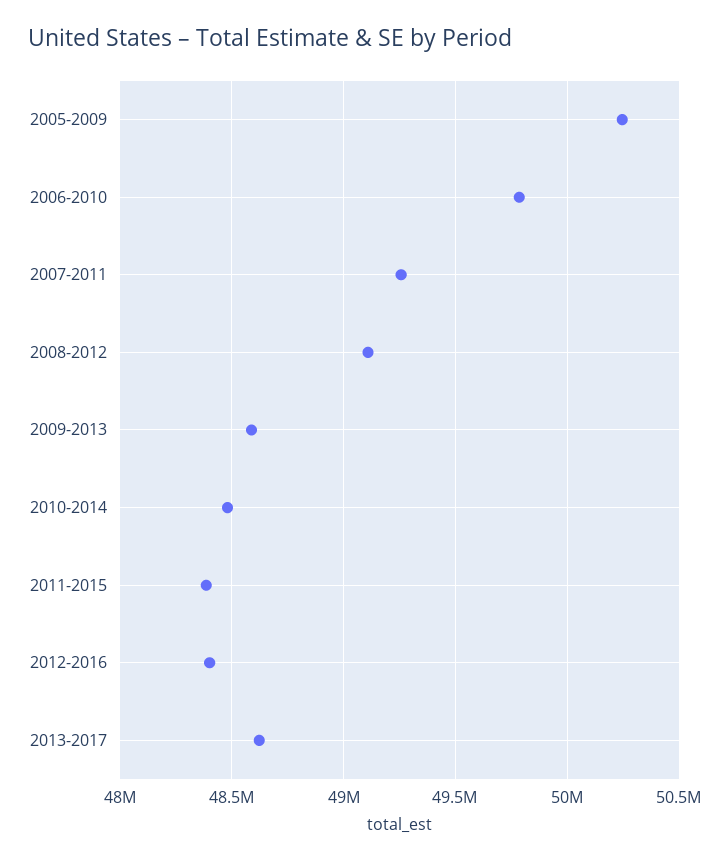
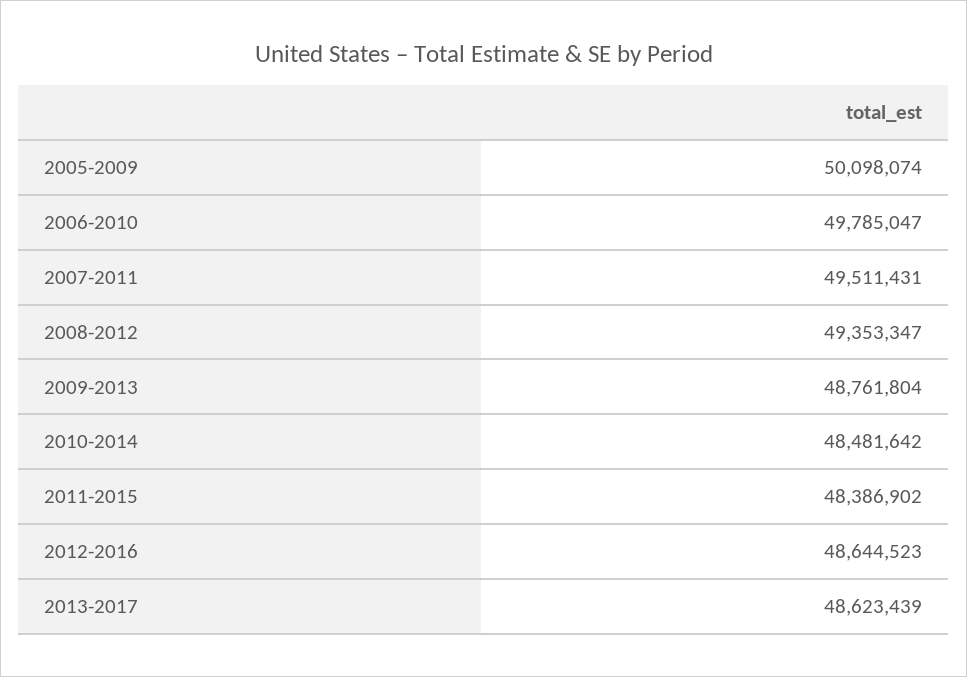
2005-2009: 50250000 -> 50098074
2007-2011: 49250000 -> 49511431
2008-2012: 49100000 -> 49353347
2009-2013: 48600000 -> 48761804
2012-2016: 48400000 -> 48644523

